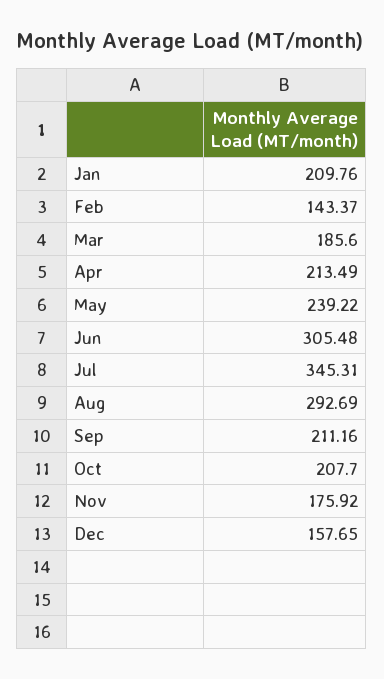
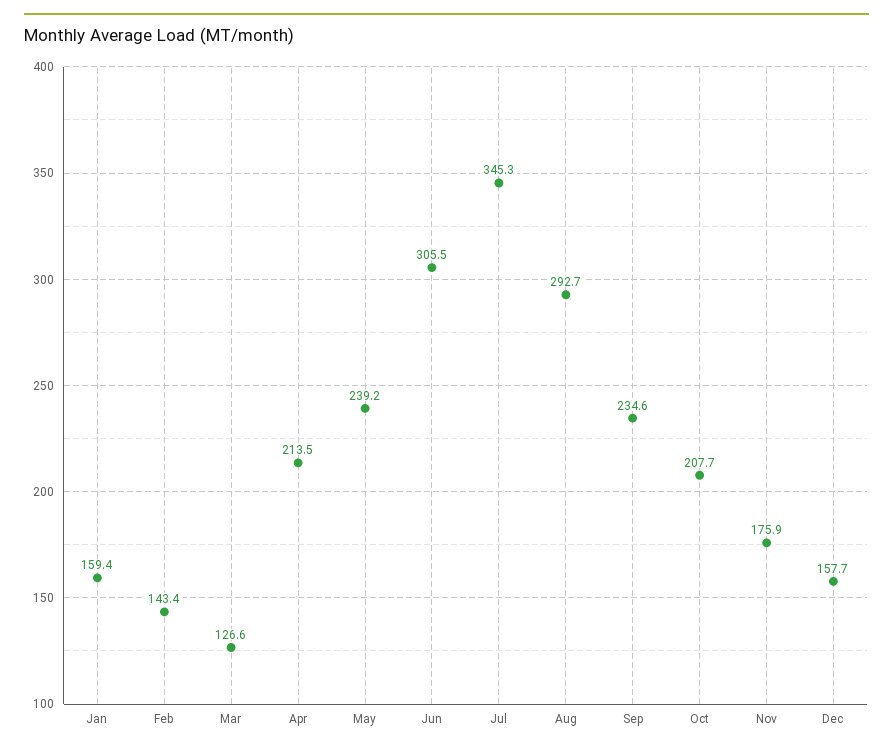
Jan: 209.76 -> 159.4
Mar: 185.6 -> 126.6
Sep: 211.16 -> 234.6

